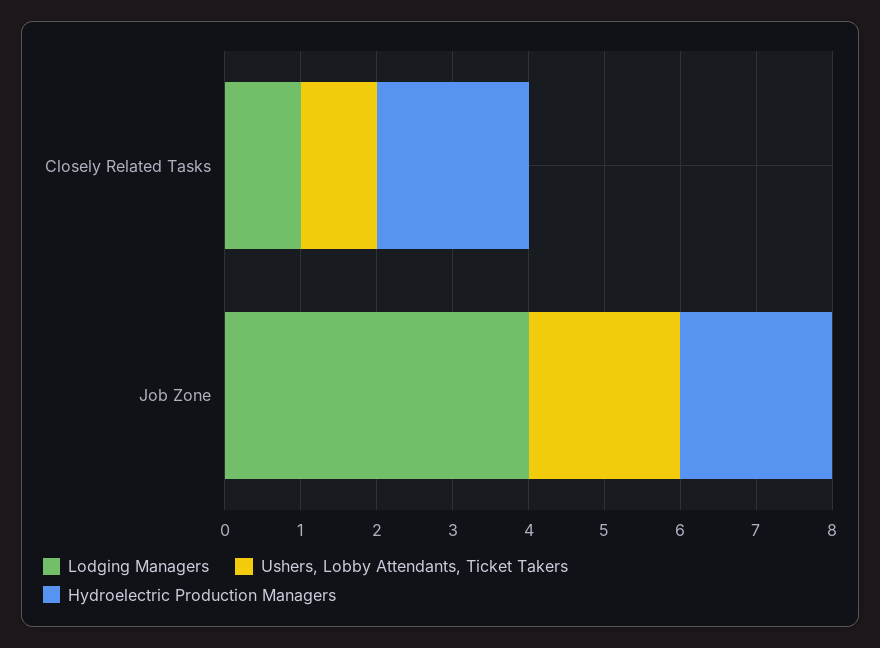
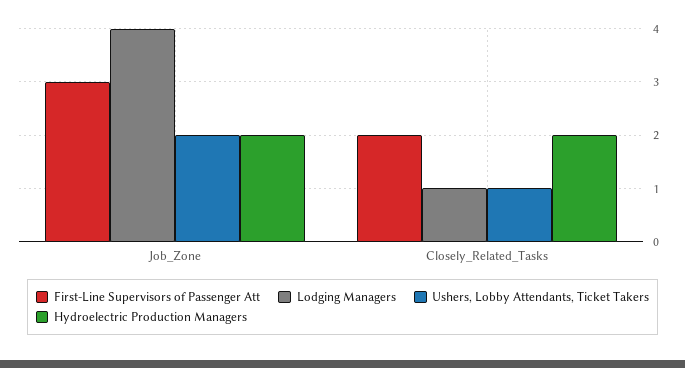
First-Line Supervisors of Passenger Att, Job Zone: none -> 3
First-Line Supervisors of Passenger Att, Closely Related Tasks: none -> 2

